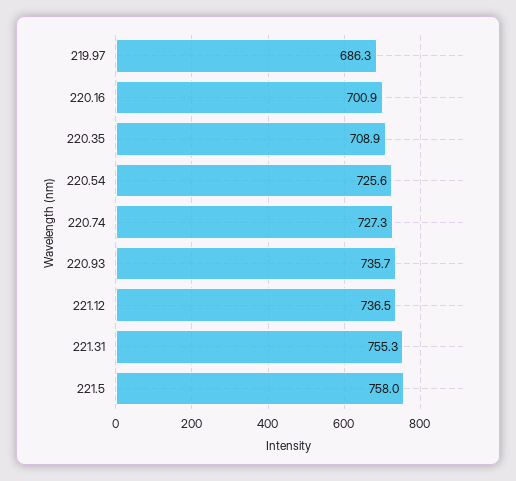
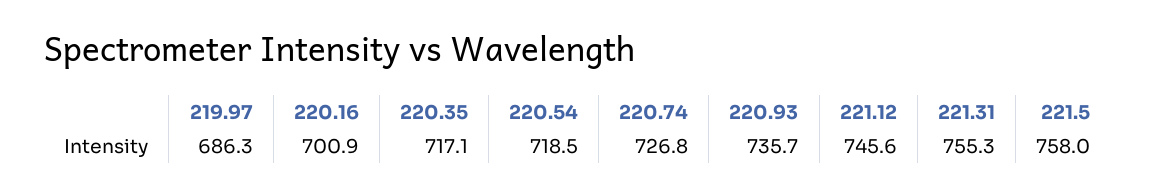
220.35: 708.9 -> 717.1
220.54: 725.6 -> 718.5
220.74: 727.3 -> 726.8
221.12: 736.5 -> 745.6

